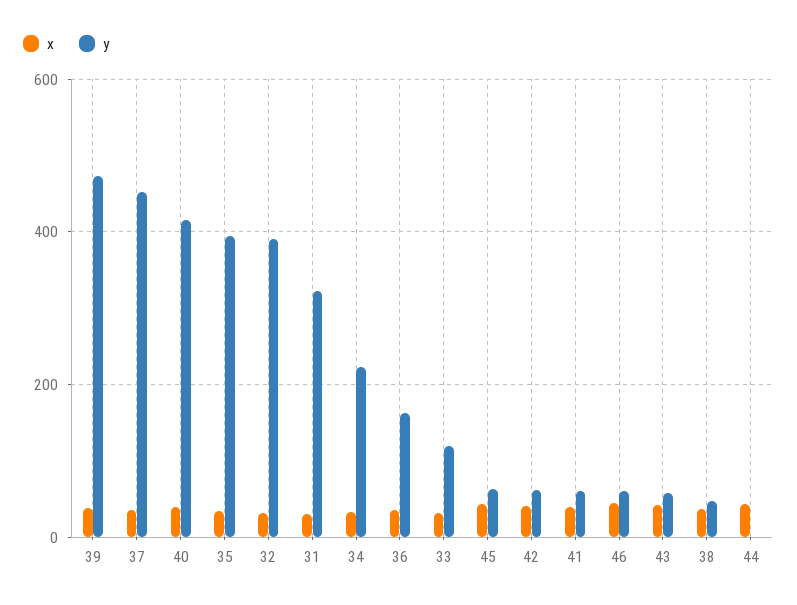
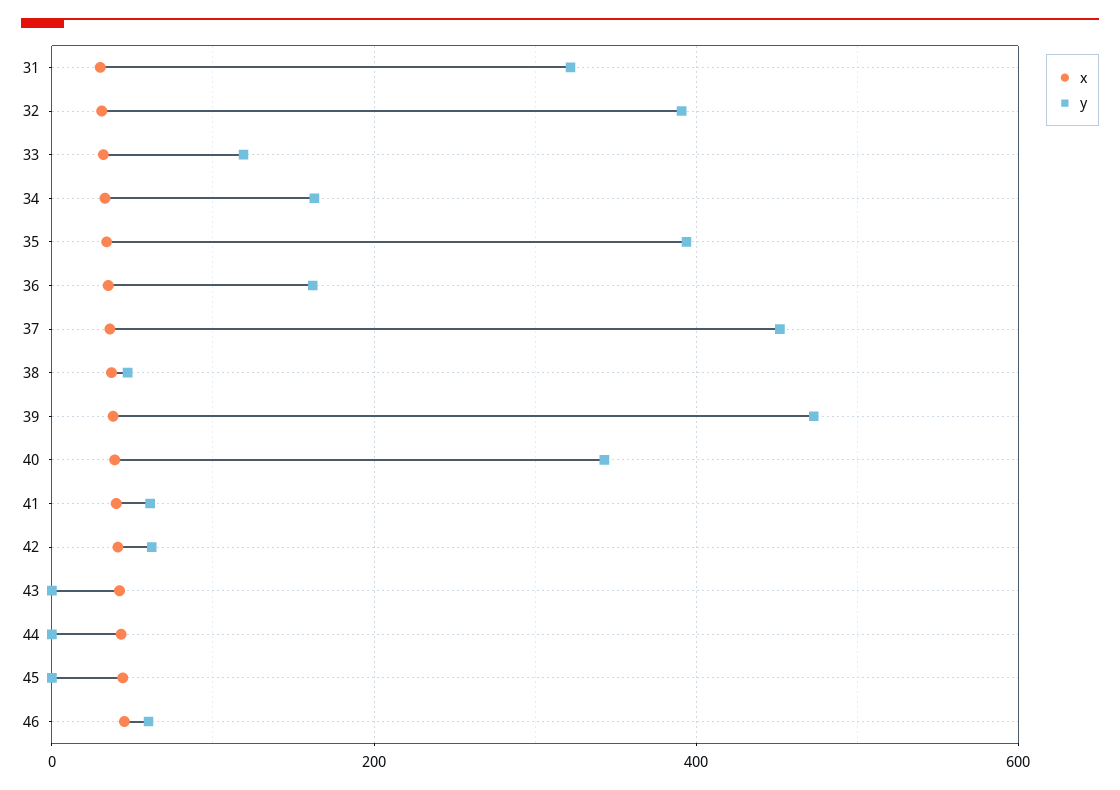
y, 40: 420 -> 340
y, 34: 220 -> 160
y, 45: 60 -> 0
y, 43: 60 -> 0

